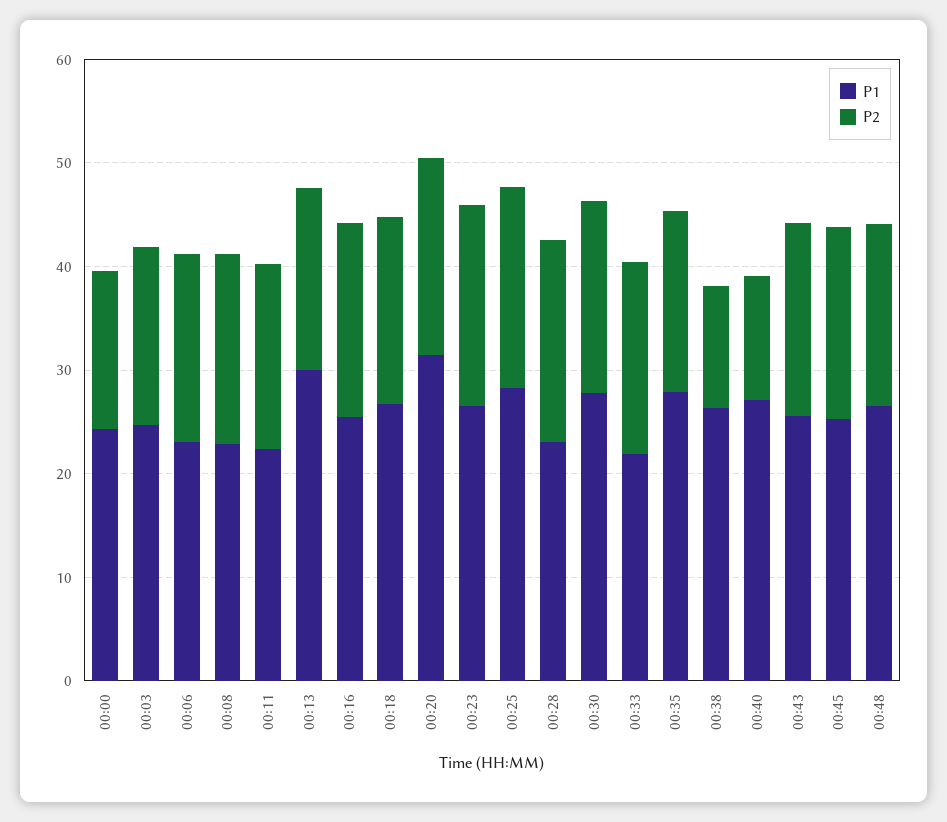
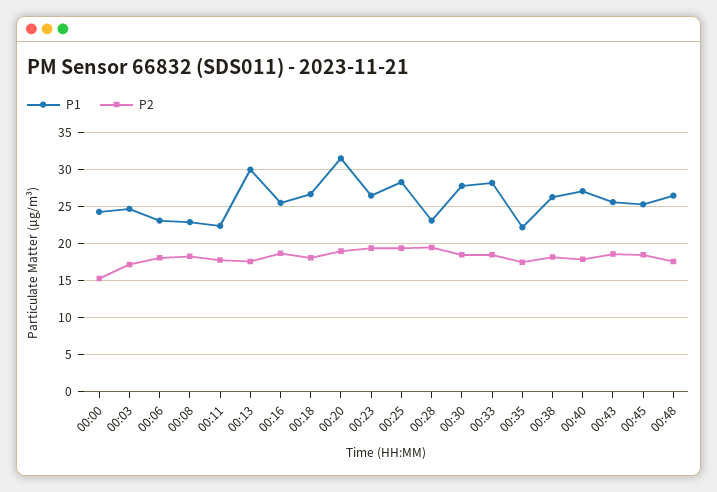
P1, 00:33: 22 -> 28
P1, 00:35: 28 -> 22
P2, 00:38: 12 -> 18
P2, 00:40: 12 -> 18

